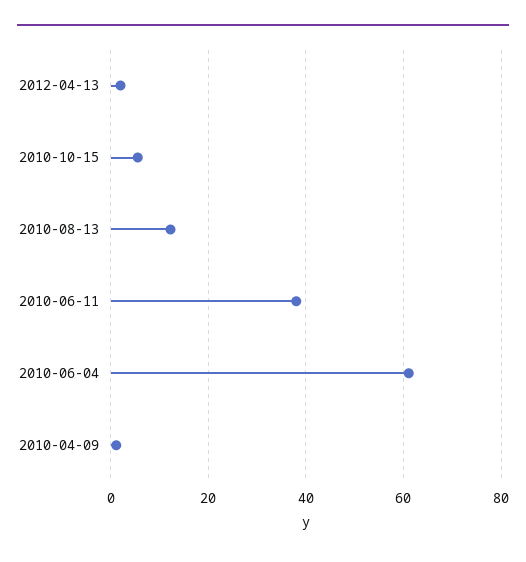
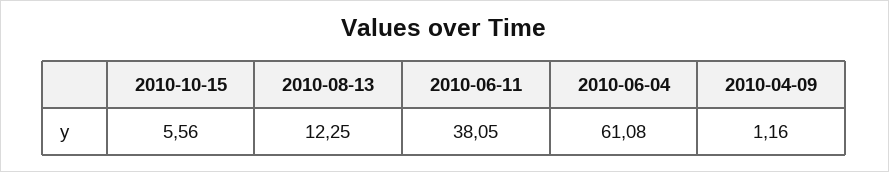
2012-04-13: 2 -> none

